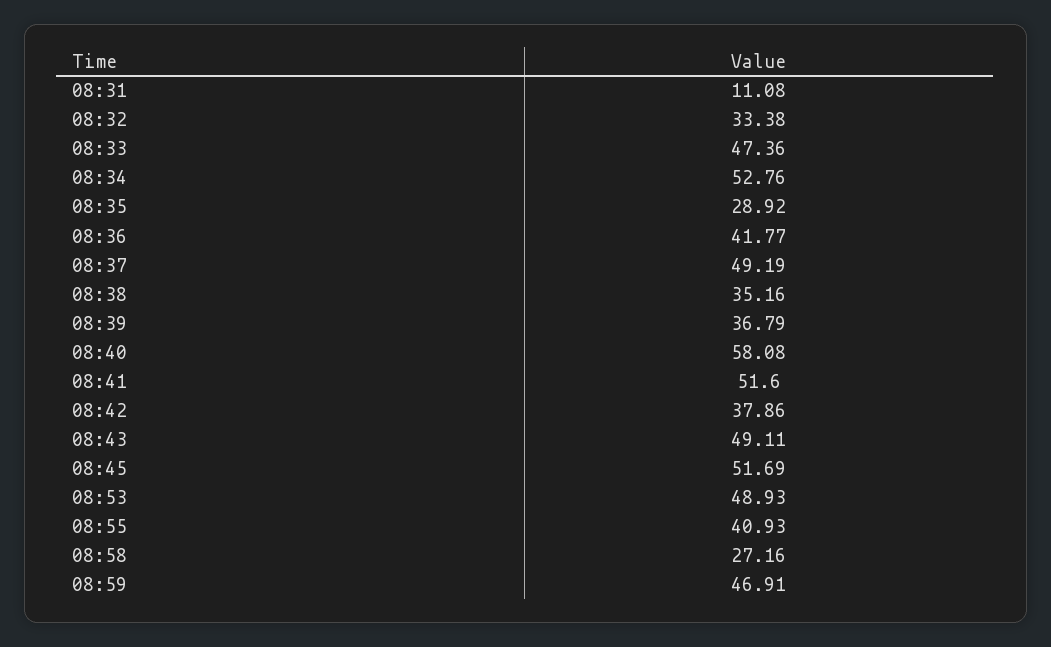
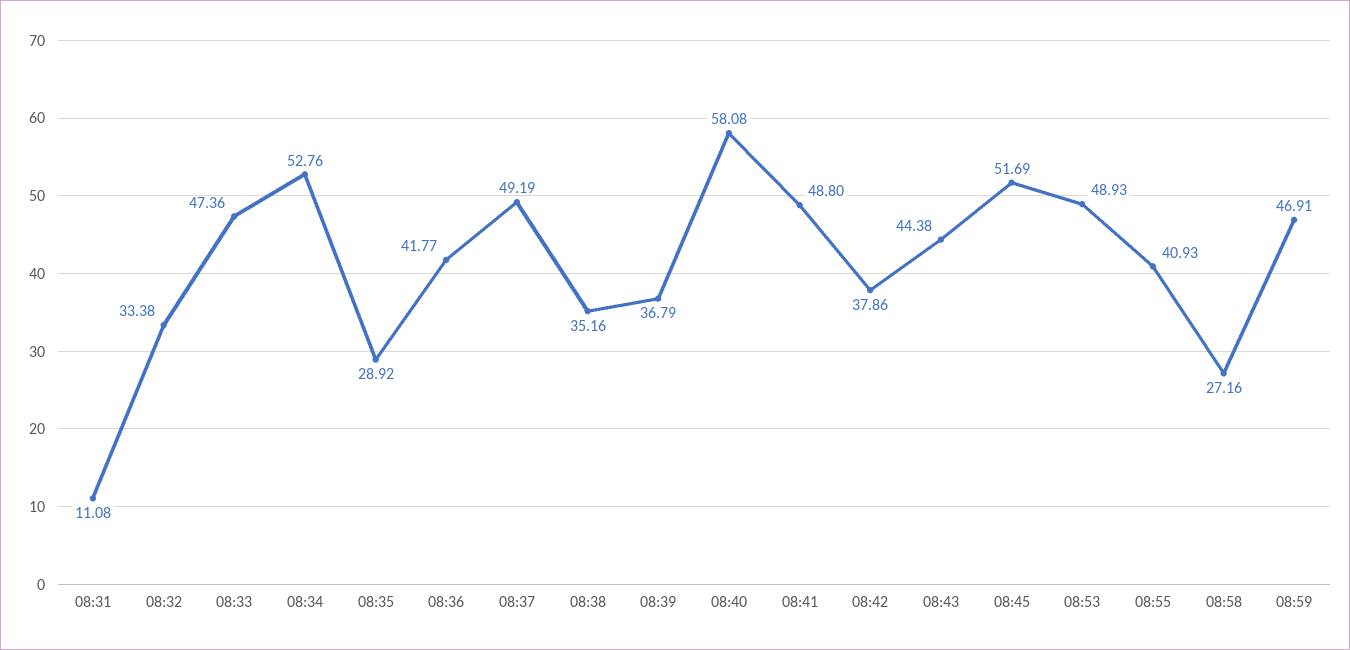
08:41: 51.6 -> 48.8
08:43: 49.11 -> 44.38

